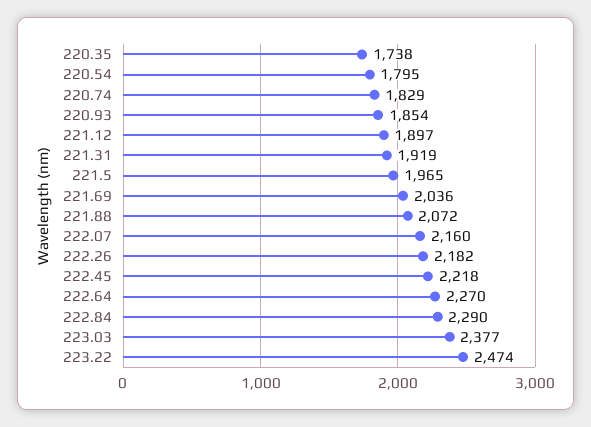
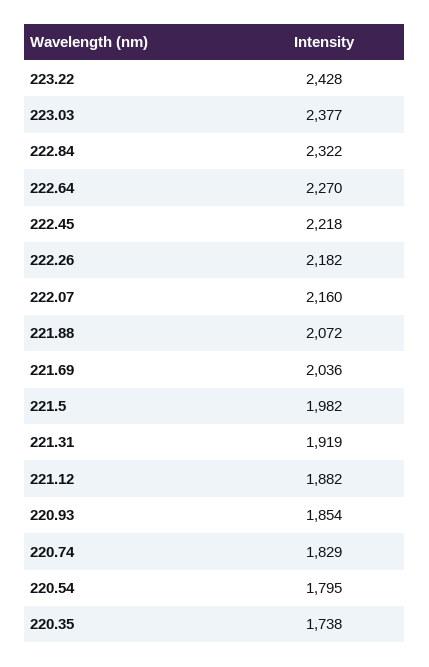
221.12: 1897 -> 1882
221.5: 1965 -> 1982
222.84: 2290 -> 2322
223.22: 2474 -> 2428

